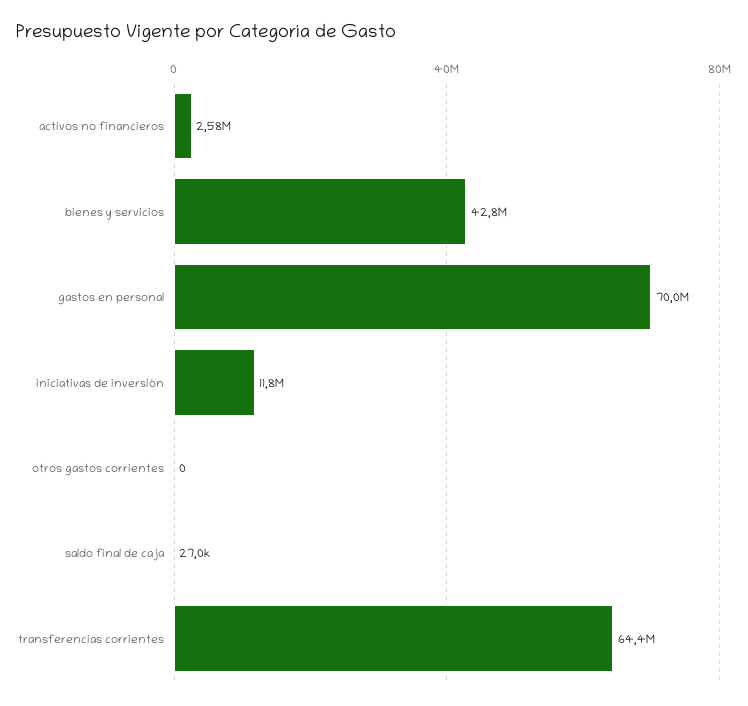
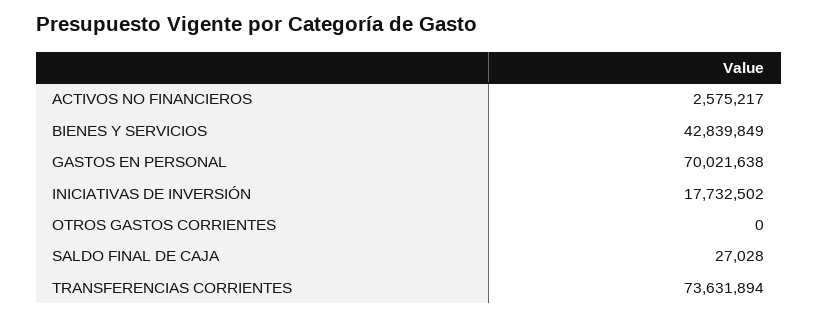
iniciativas de inversión: 11800000 -> 17732502
transferencias corrientes: 64400000 -> 73631894

